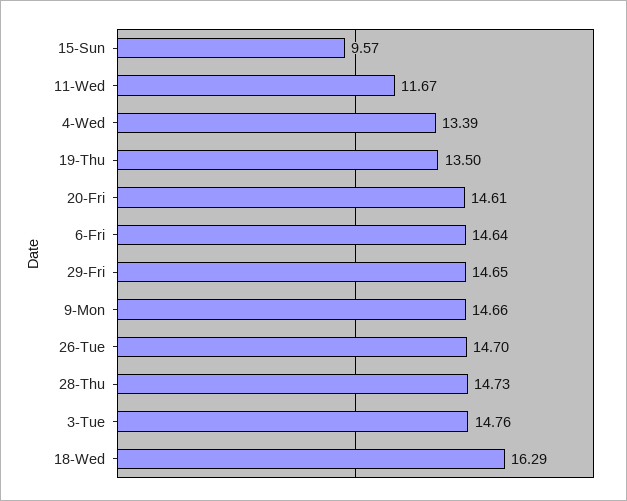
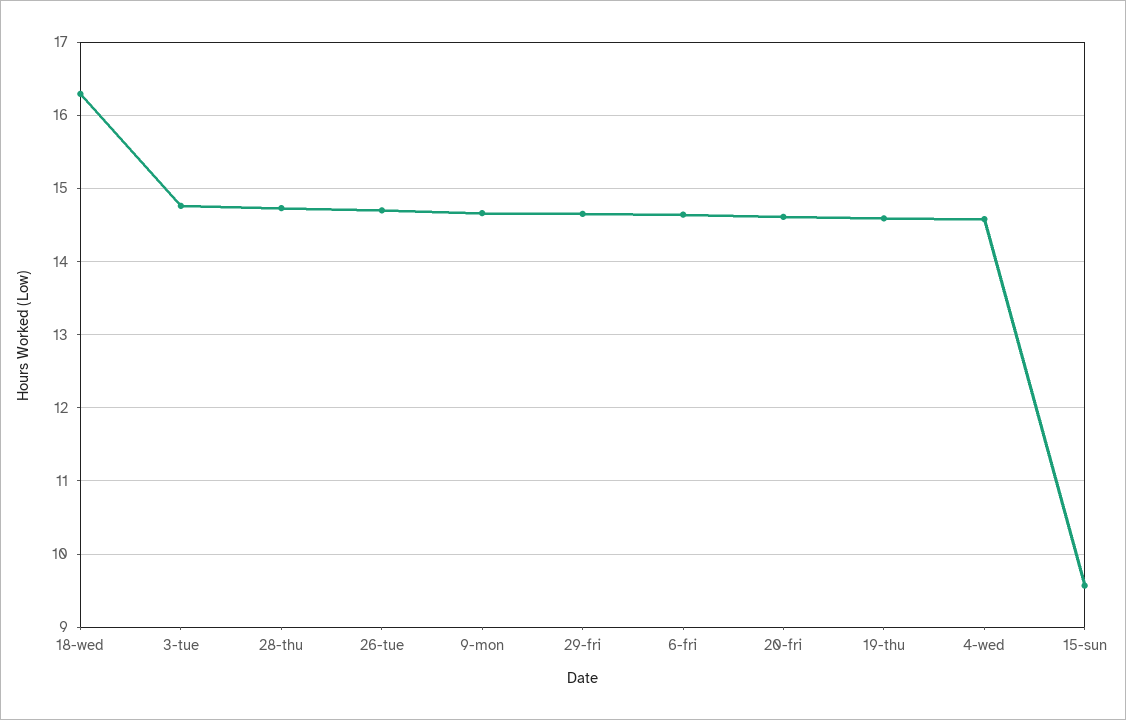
11-Wed: 11.67 -> none
4-Wed: 13.39 -> 14.6
19-Thu: 13.5 -> 14.6

